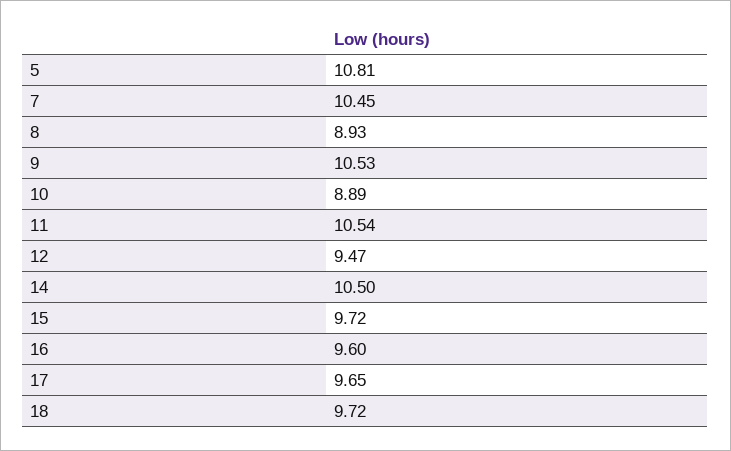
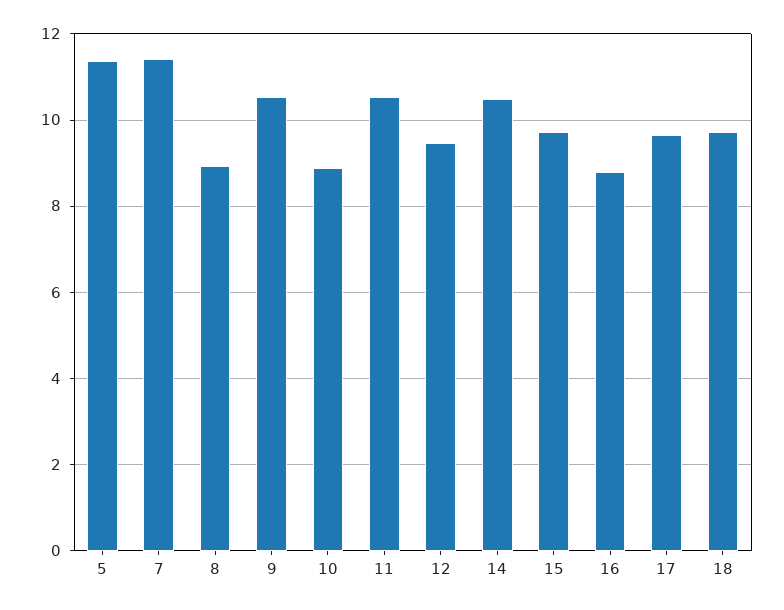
5: 10.81 -> 11.4
7: 10.45 -> 11.4
16: 9.6 -> 8.8

